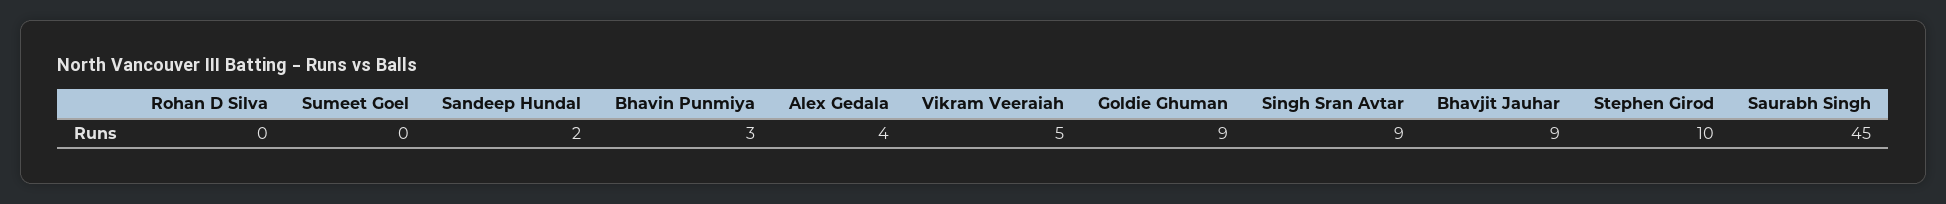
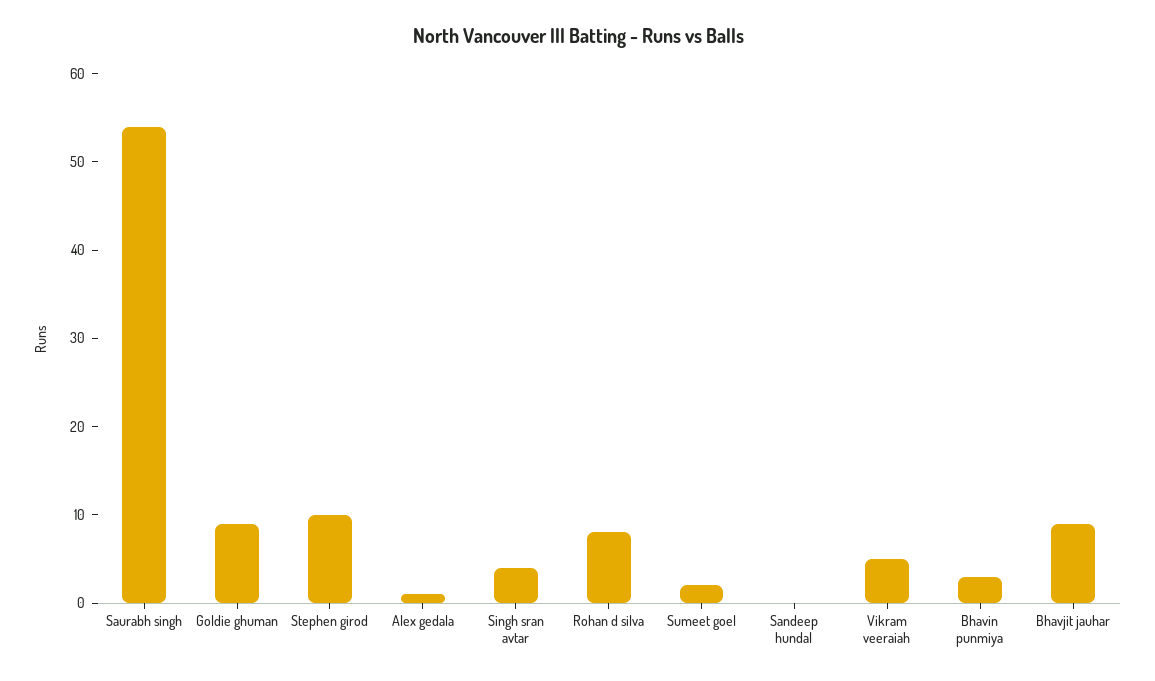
Rohan D Silva: 0 -> 8
Sumeet Goel: 0 -> 2
Sandeep Hundal: 2 -> 0
Alex Gedala: 4 -> 1
Singh Sran Avtar: 9 -> 4
Saurabh Singh: 45 -> 54

